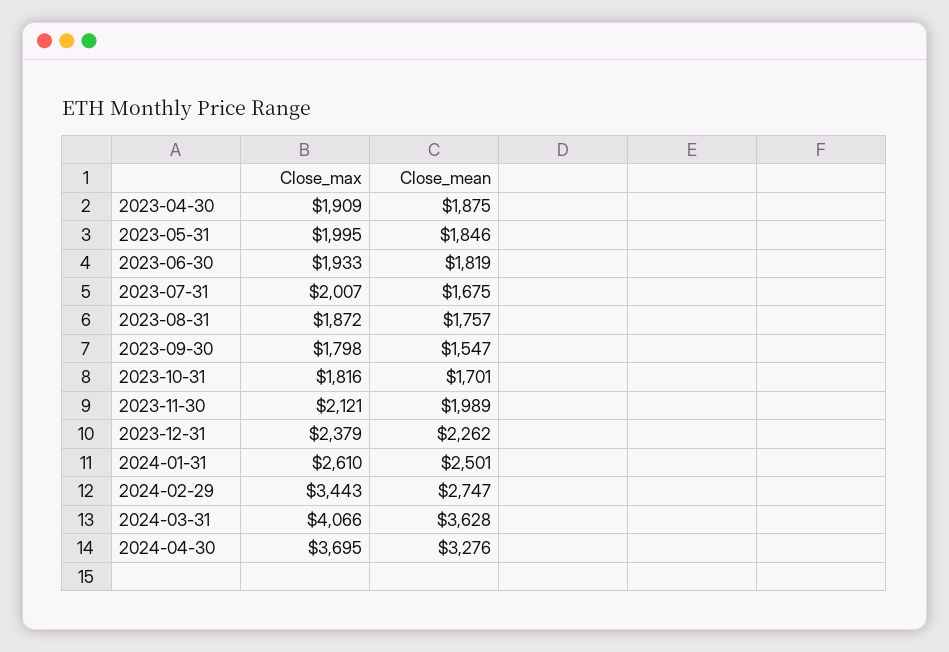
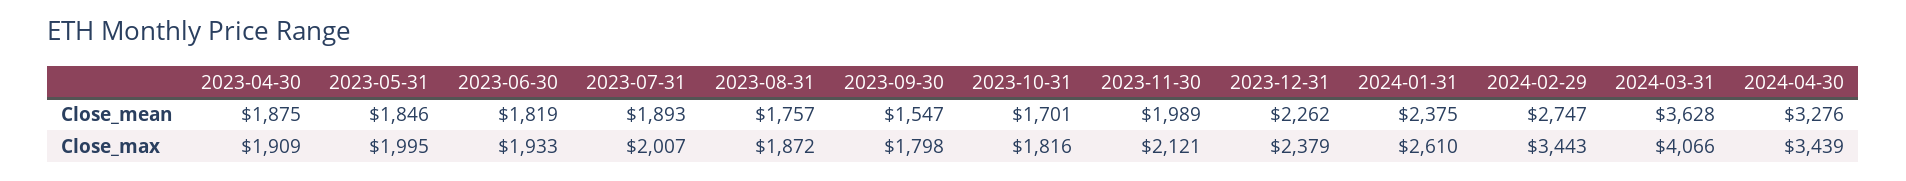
Close_mean, 2023-07-31: 1675 -> 1893
Close_mean, 2024-01-31: 2501 -> 2375
Close_max, 2024-04-30: 3695 -> 3439

